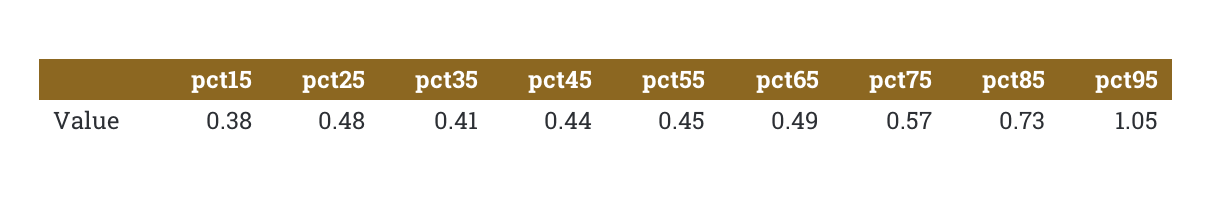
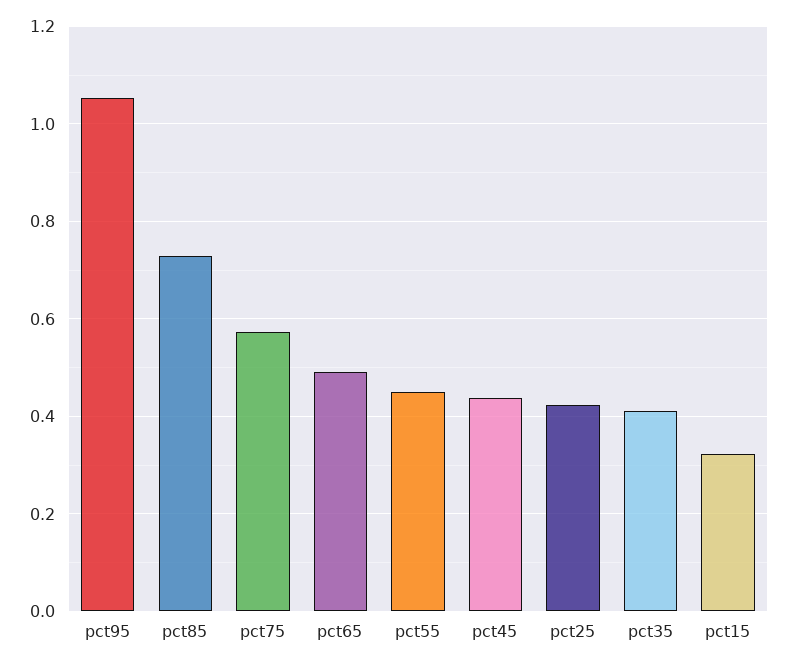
pct15: 0.38 -> 0.32
pct25: 0.48 -> 0.42

